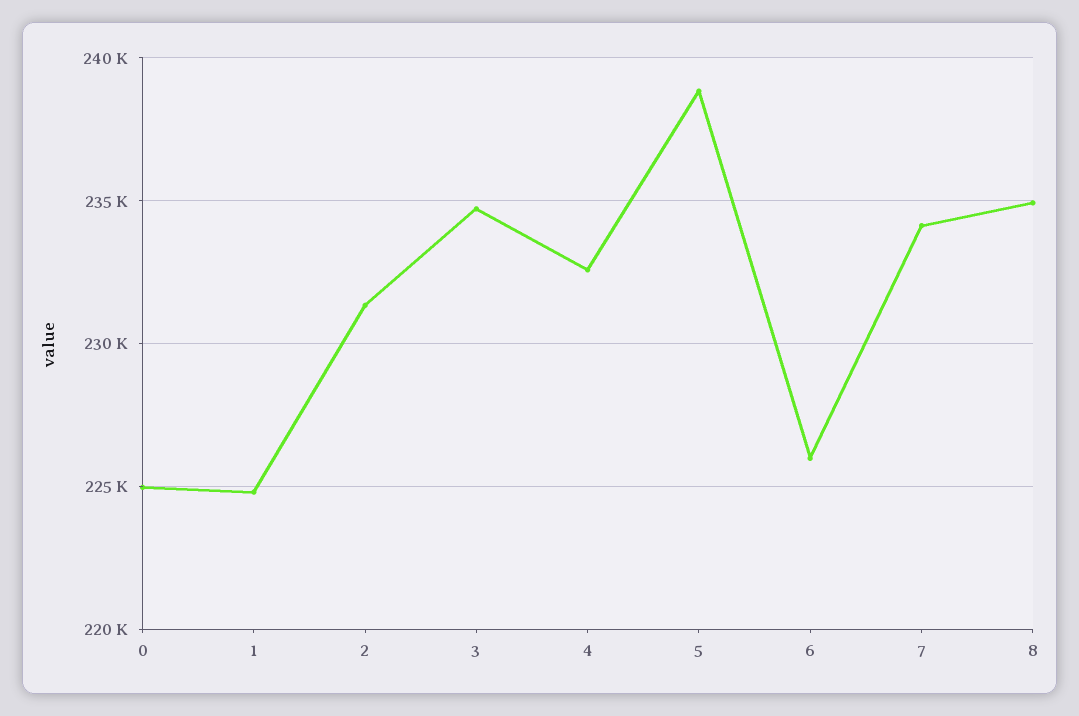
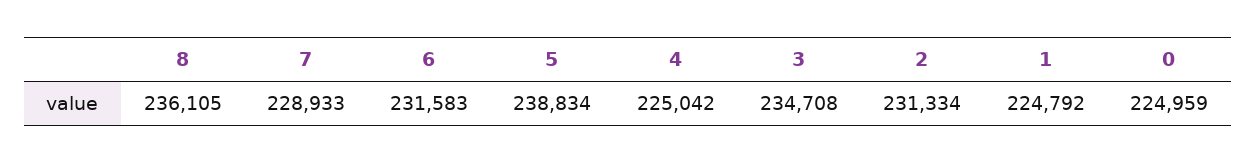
4: 232500 -> 225042
6: 226000 -> 231583
7: 234000 -> 228933
8: 235000 -> 236105

